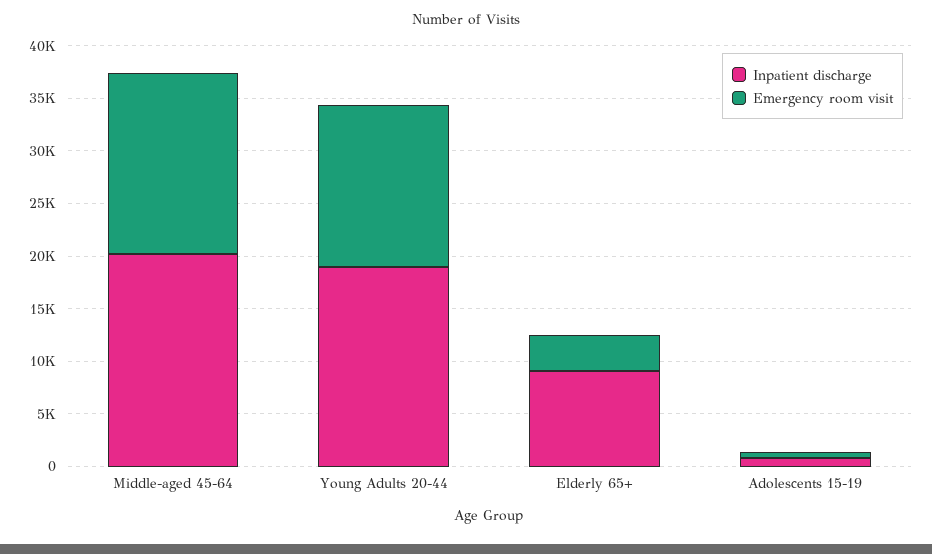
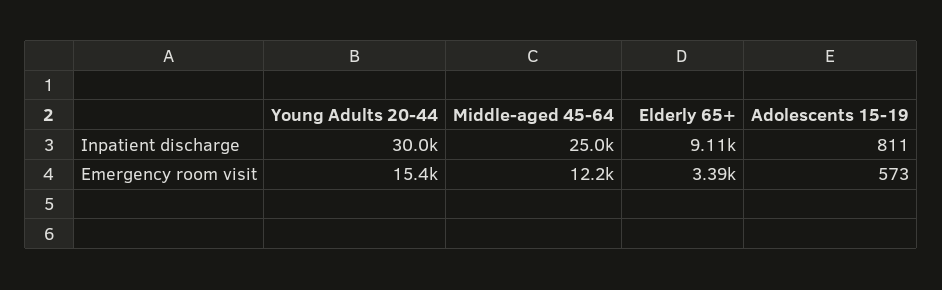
Inpatient discharge, Middle-aged 45-64: 20000 -> 25000
Emergency room visit, Middle-aged 45-64: 17000 -> 12200
Inpatient discharge, Young Adults 20-44: 19000 -> 30000

